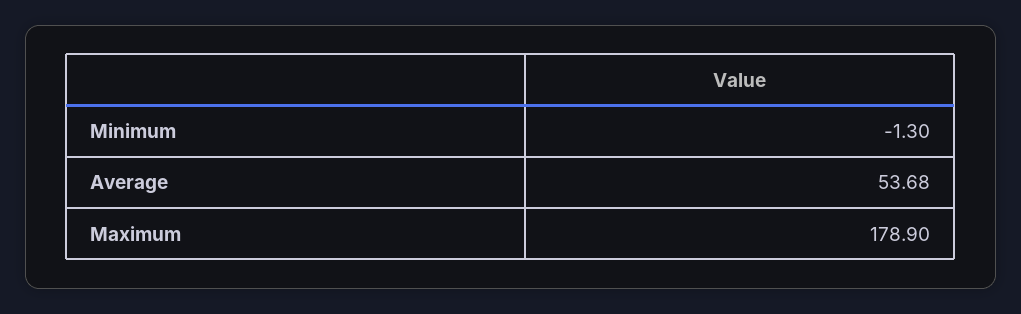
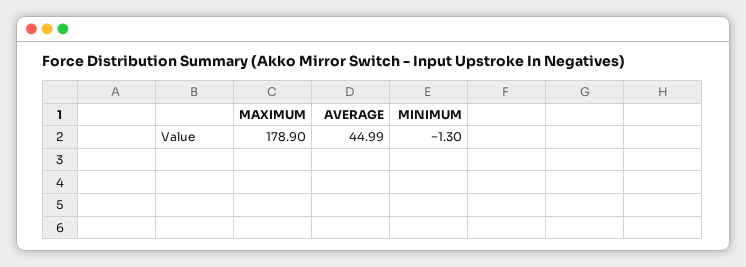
Average: 53.68 -> 44.99

